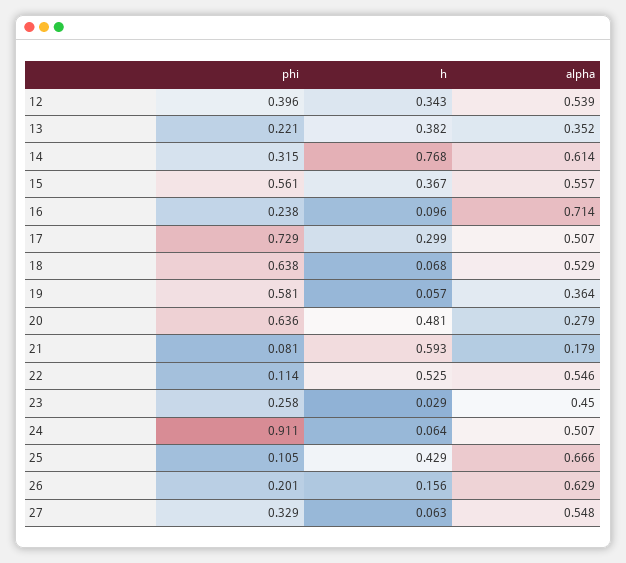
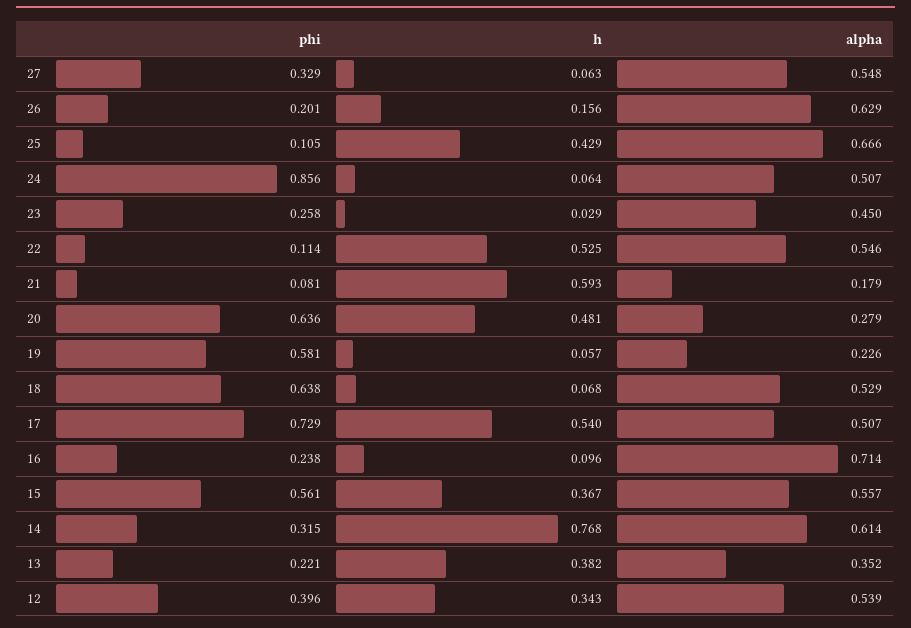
h, 17: 0.299 -> 0.54
alpha, 19: 0.364 -> 0.226
phi, 24: 0.911 -> 0.856

